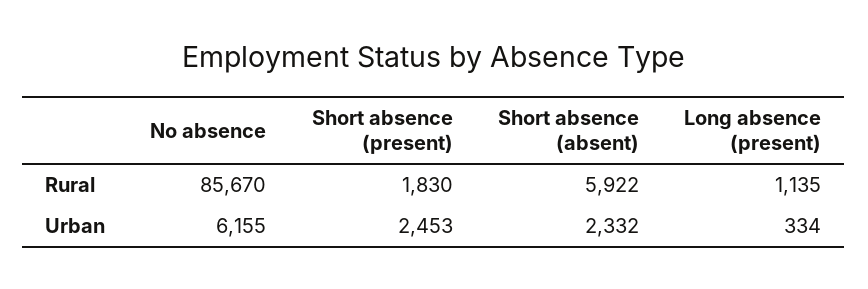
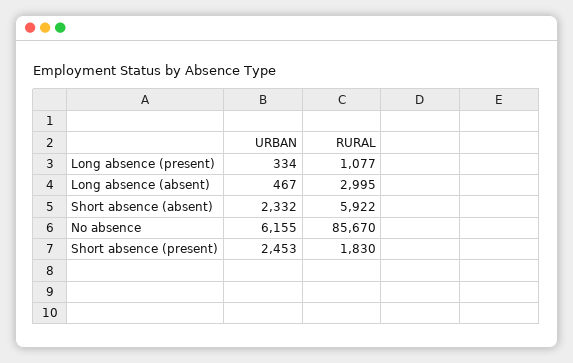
Long absence (present), Rural: 1135 -> 1077
Long absence (absent), Urban: none -> 467
Long absence (absent), Rural: none -> 2995

